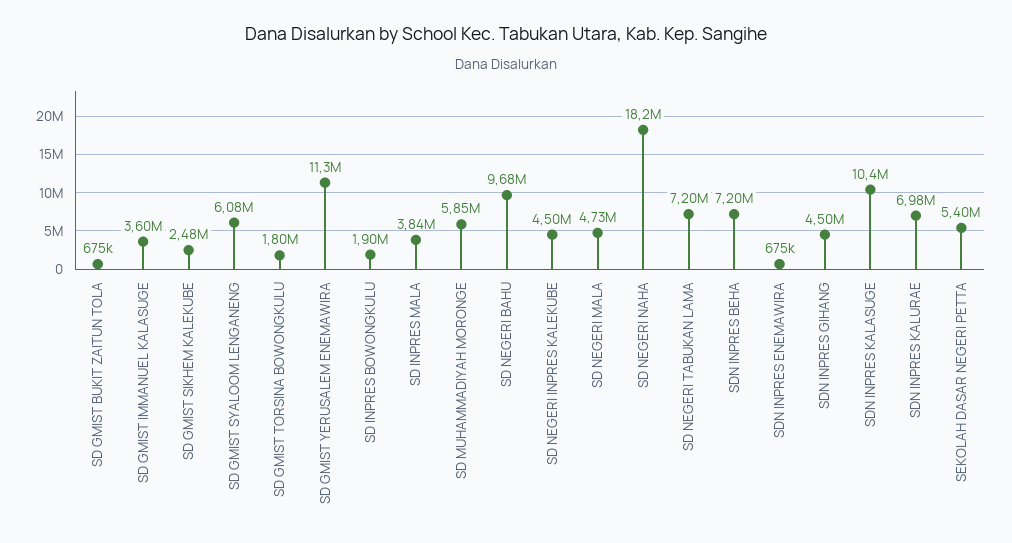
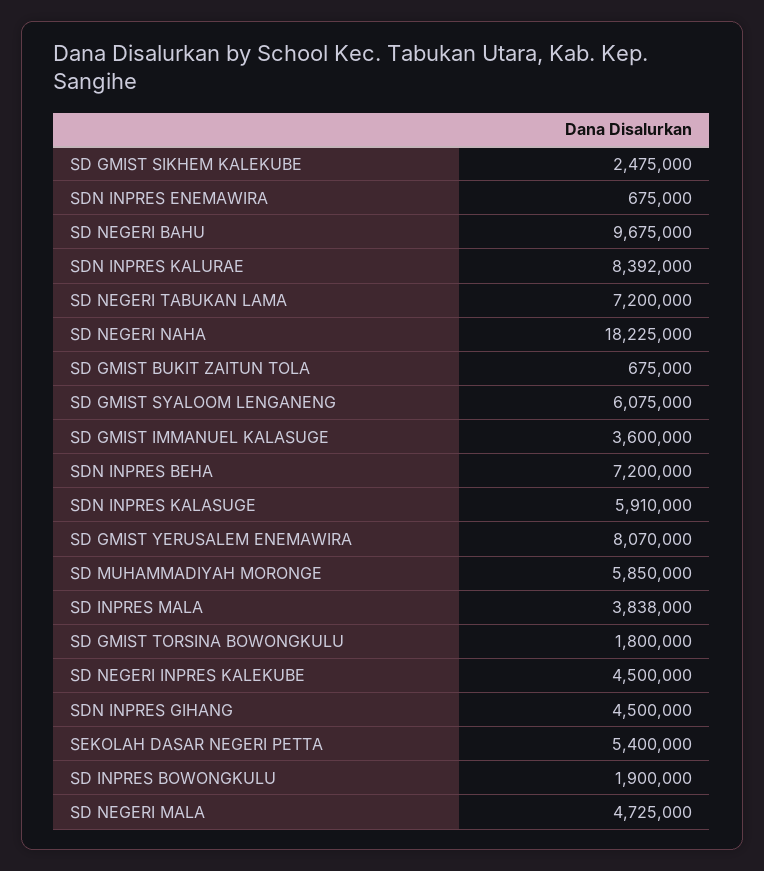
SD GMIST YERUSALEM ENEMAWIRA: 11300000 -> 8070000
SDN INPRES KALASUGE: 10400000 -> 5910000
SDN INPRES KALURAE: 6980000 -> 8392000

